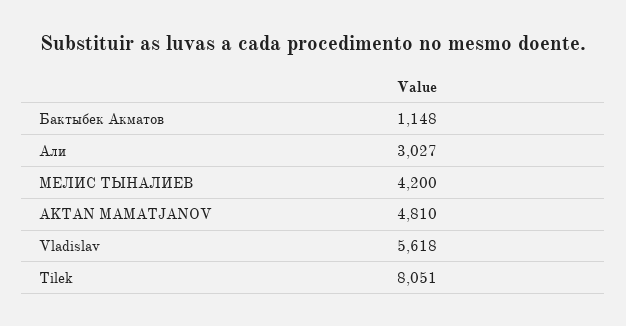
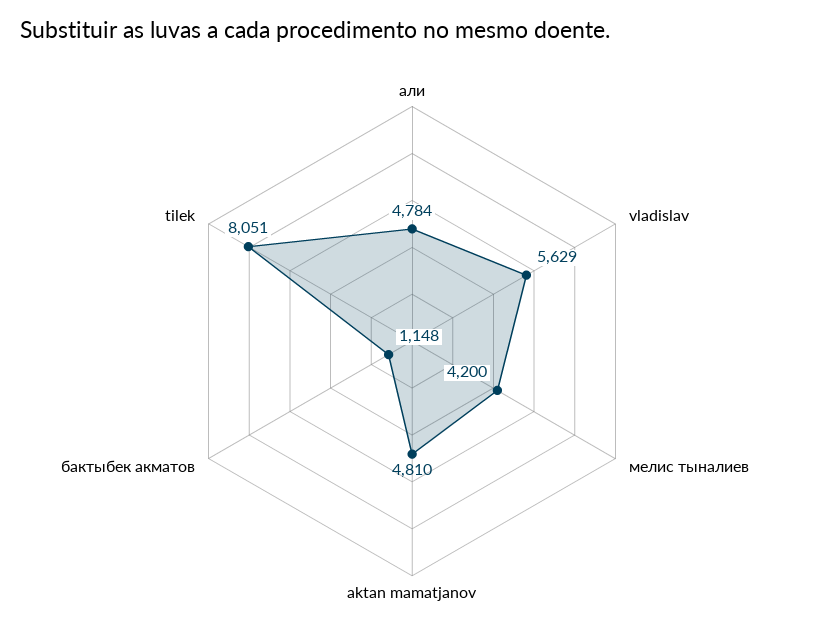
Али: 3027 -> 4784
Vladislav: 5618 -> 5629

